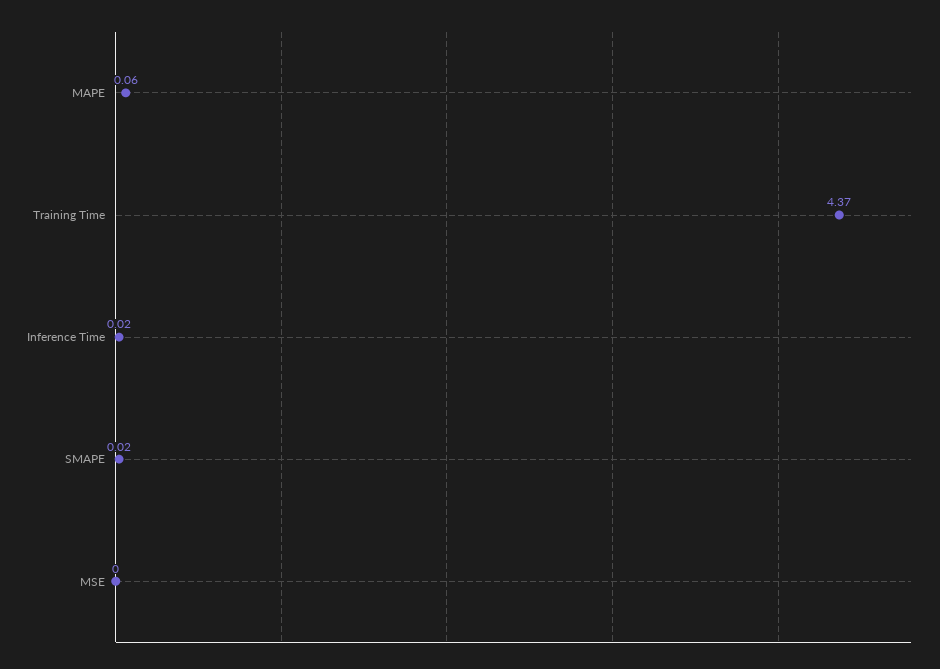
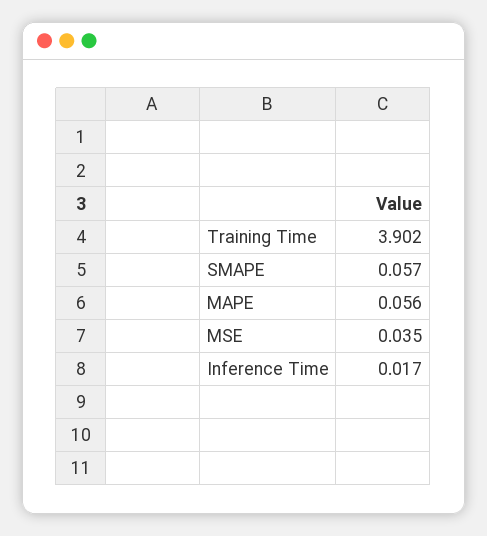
Training Time: 4.37 -> 3.902
SMAPE: 0.02 -> 0.057
MSE: 0 -> 0.035

